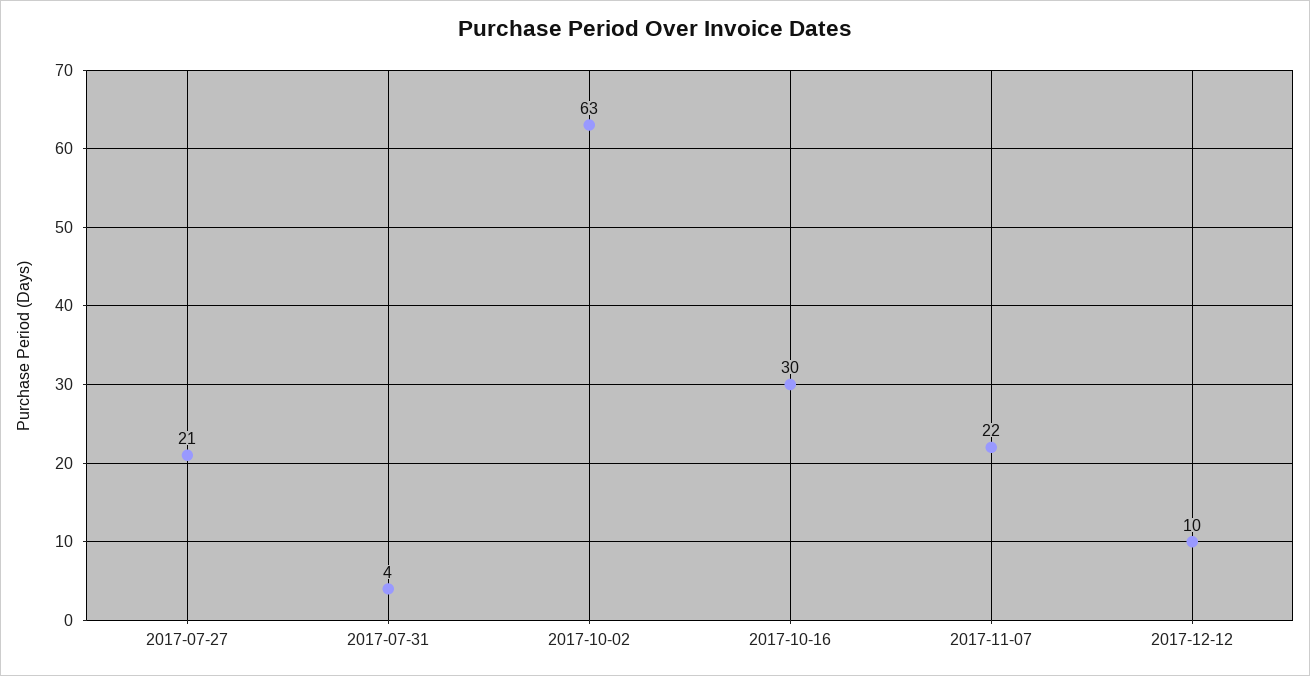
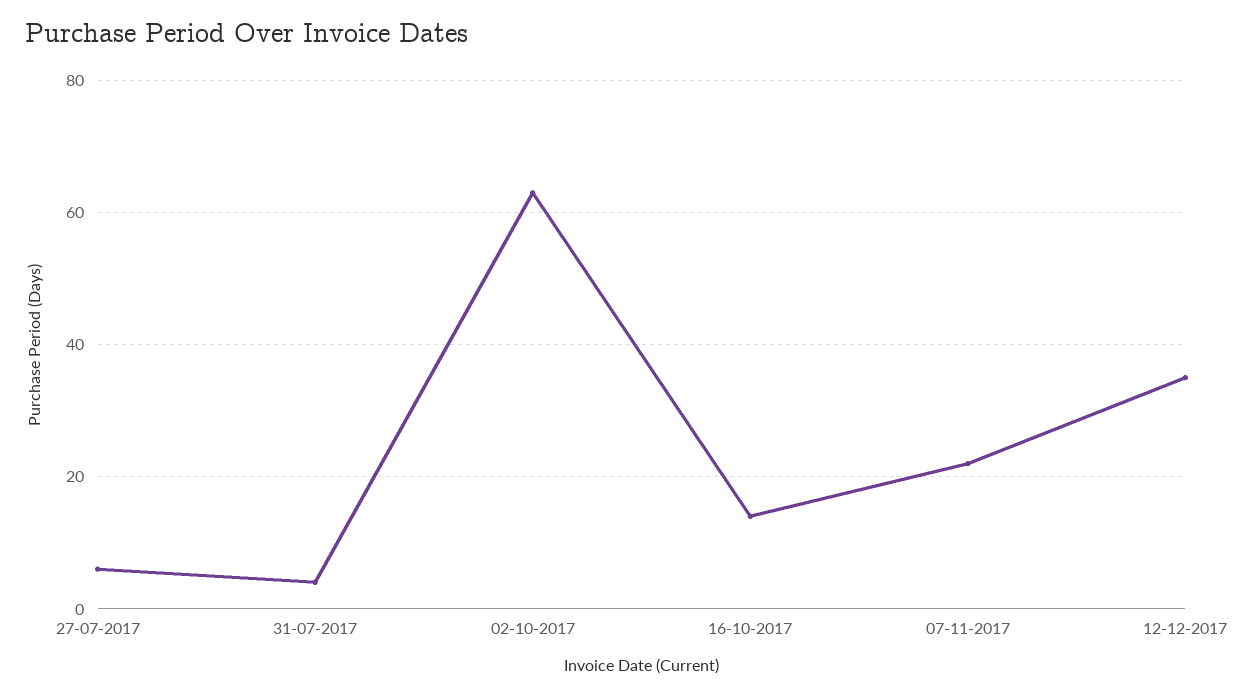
2017-07-27: 21 -> 5
2017-10-16: 30 -> 15
2017-12-12: 10 -> 35

